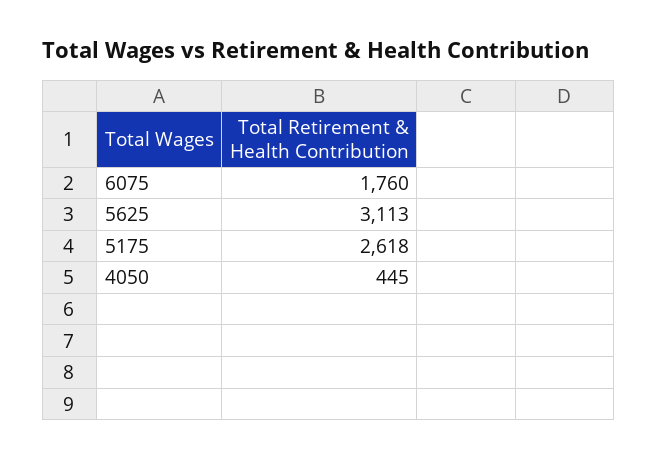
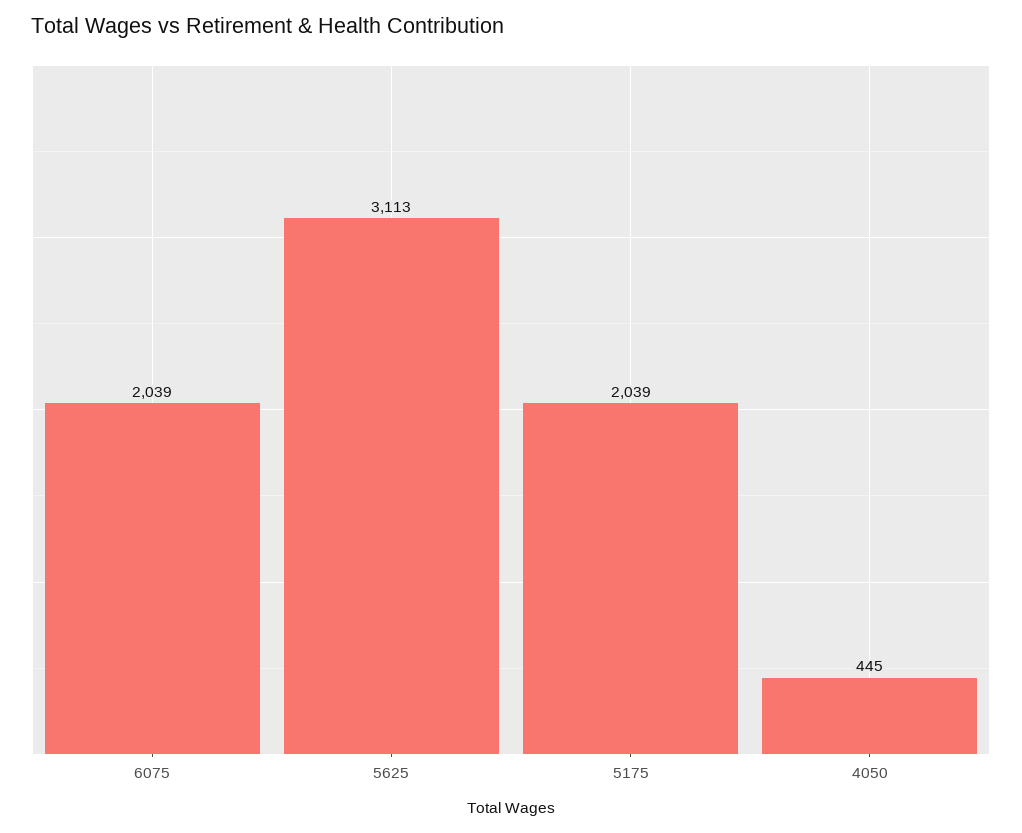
6075: 1760 -> 2039
5175: 2618 -> 2039

